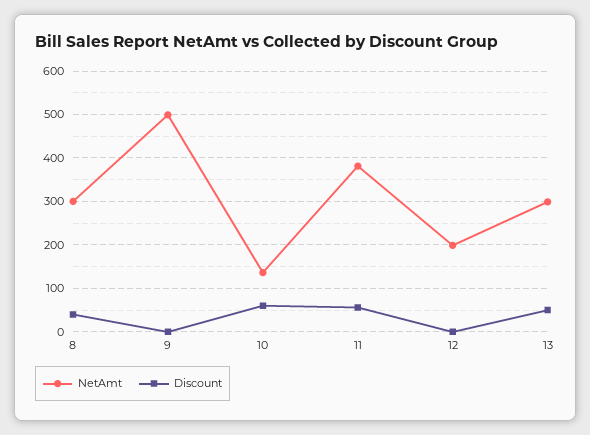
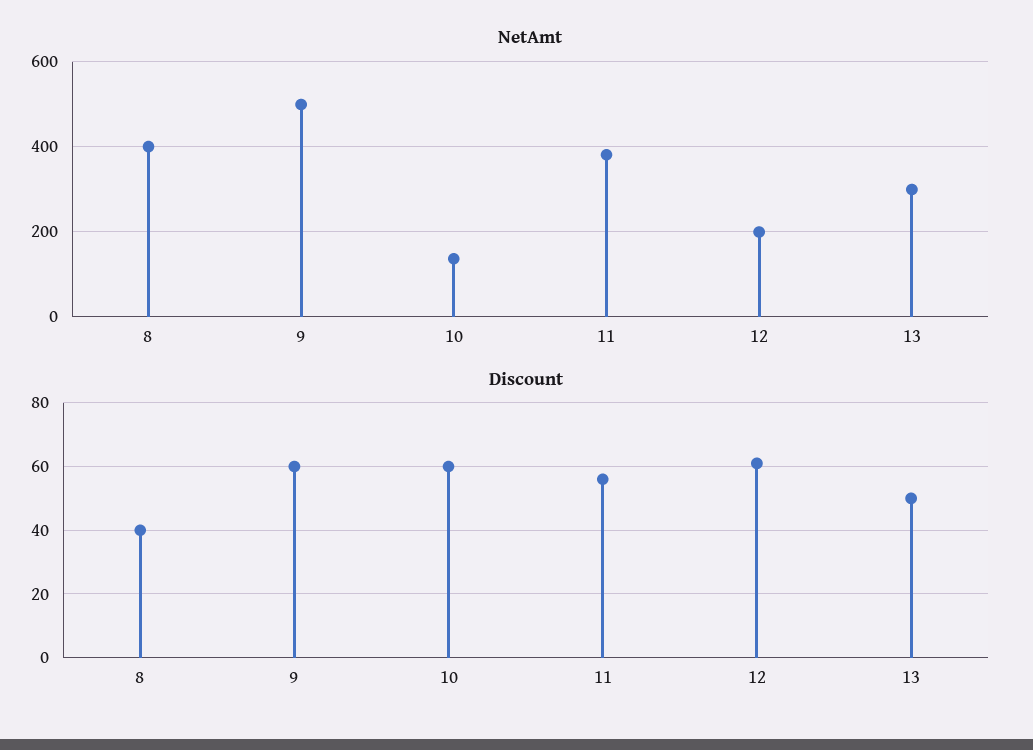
NetAmt, 8: 300 -> 400
Discount, 9: 0 -> 60
Discount, 12: 0 -> 60

